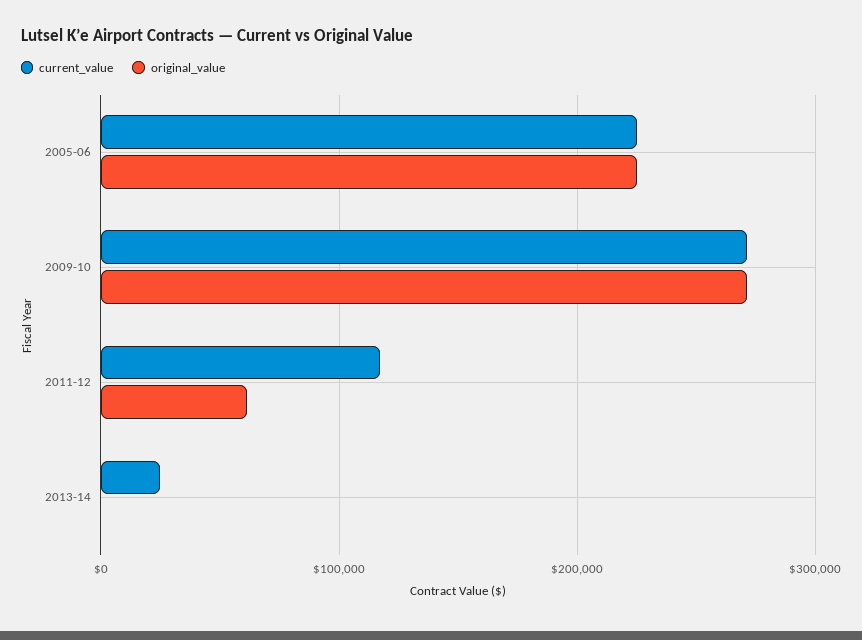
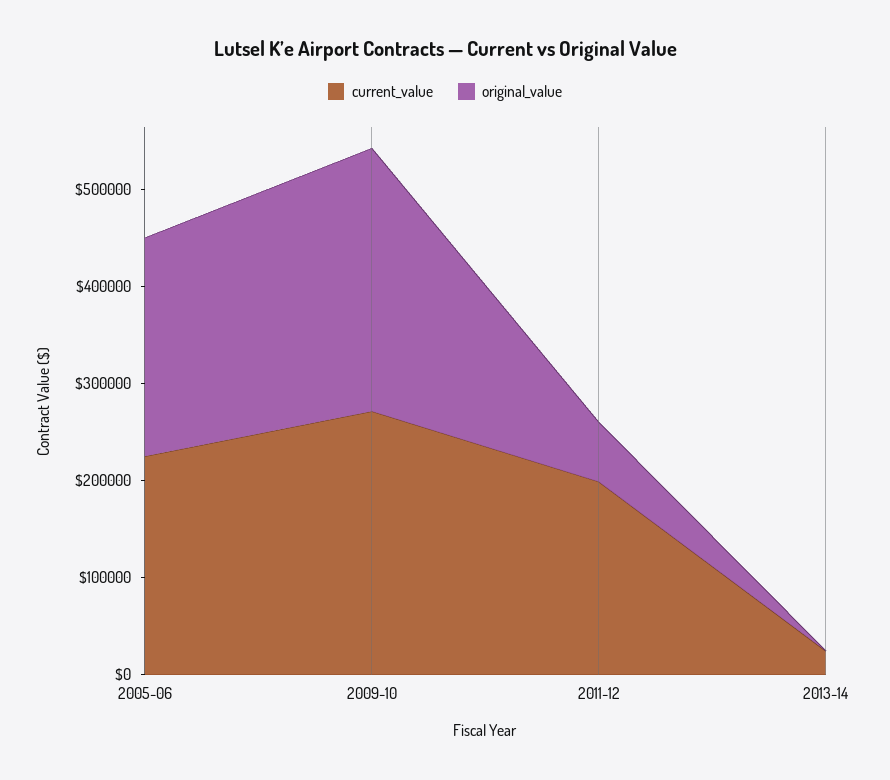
current_value, 2011-12: 120000 -> 200000

